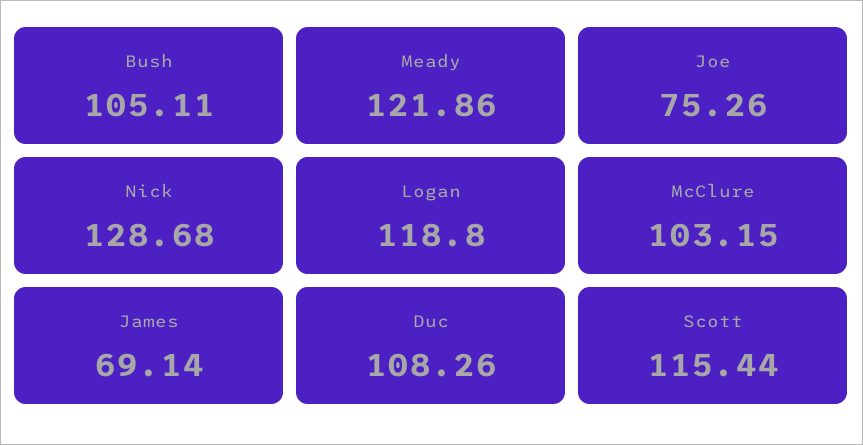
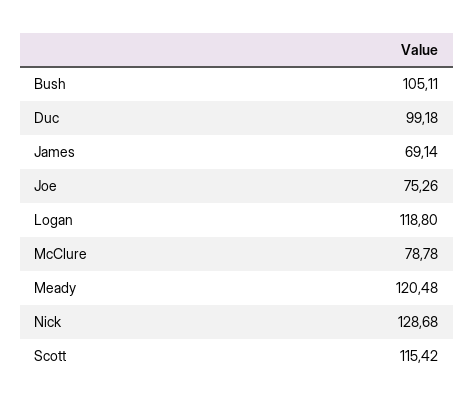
Meady: 121.86 -> 120.48
McClure: 103.15 -> 78.78
Duc: 108.26 -> 99.18
Scott: 115.44 -> 115.42

